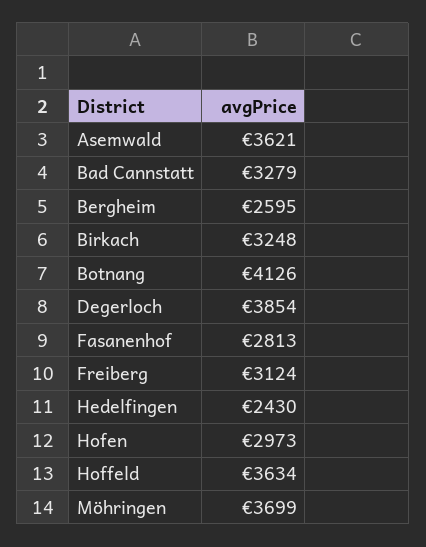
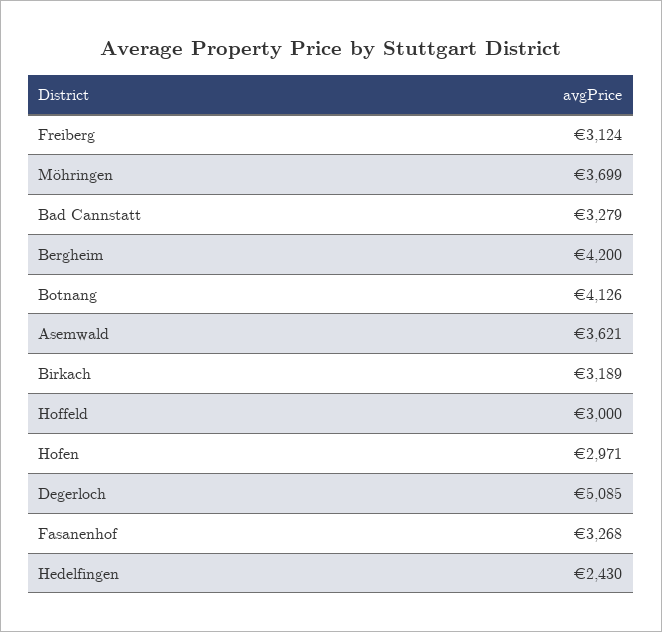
Bergheim: 2595 -> 4200
Birkach: 3248 -> 3189
Degerloch: 3854 -> 5085
Fasanenhof: 2813 -> 3268
Hofen: 2973 -> 2971
Hoffeld: 3634 -> 3000

